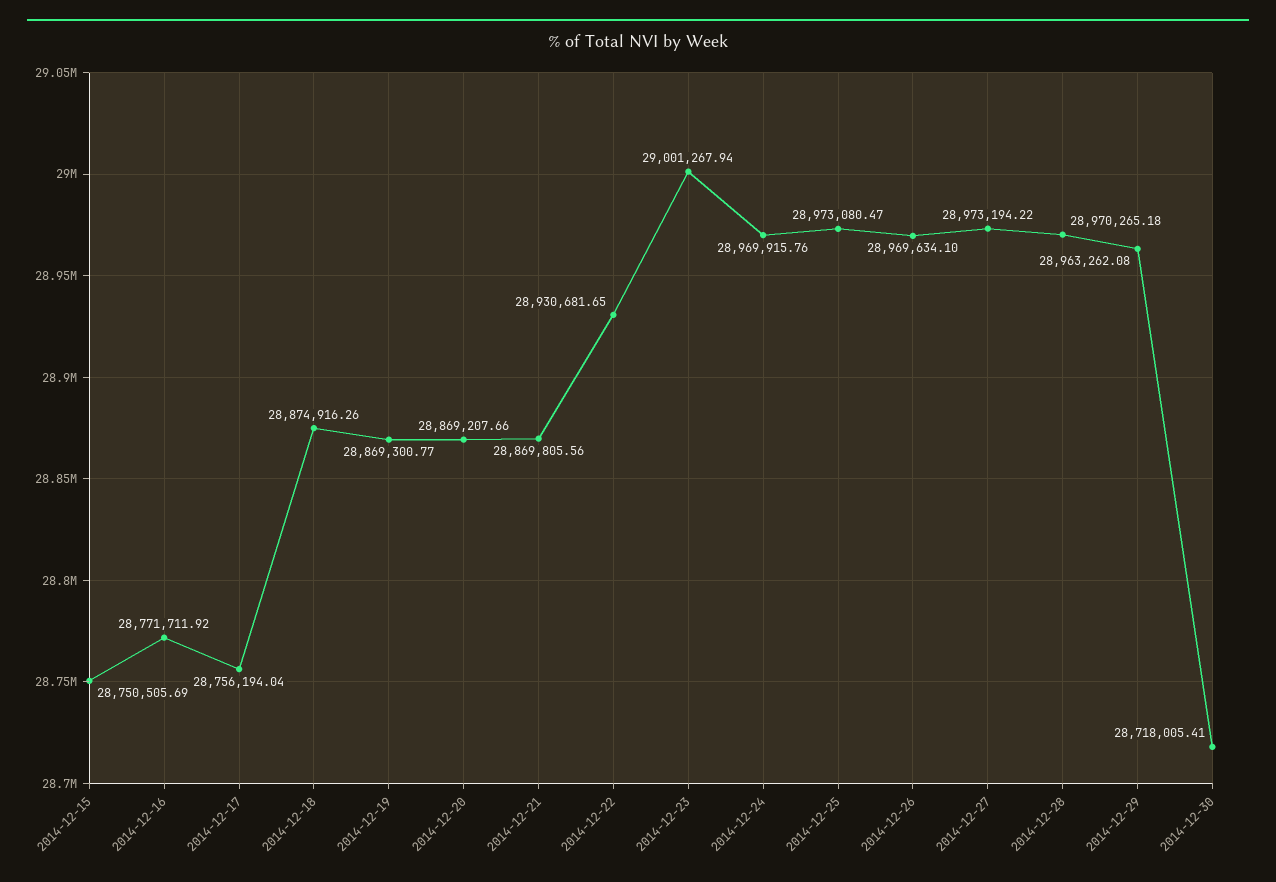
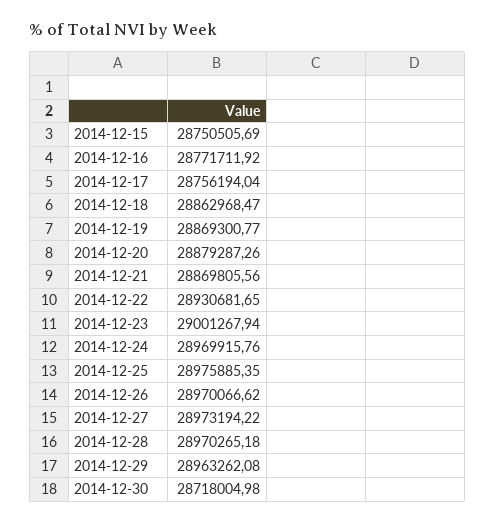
2014-12-18: 28874916.26 -> 28862968.47
2014-12-20: 28869207.66 -> 28879287.26
2014-12-25: 28973080.47 -> 28975885.35
2014-12-26: 28969634.1 -> 28970066.62
2014-12-30: 28718005.41 -> 28718004.98

